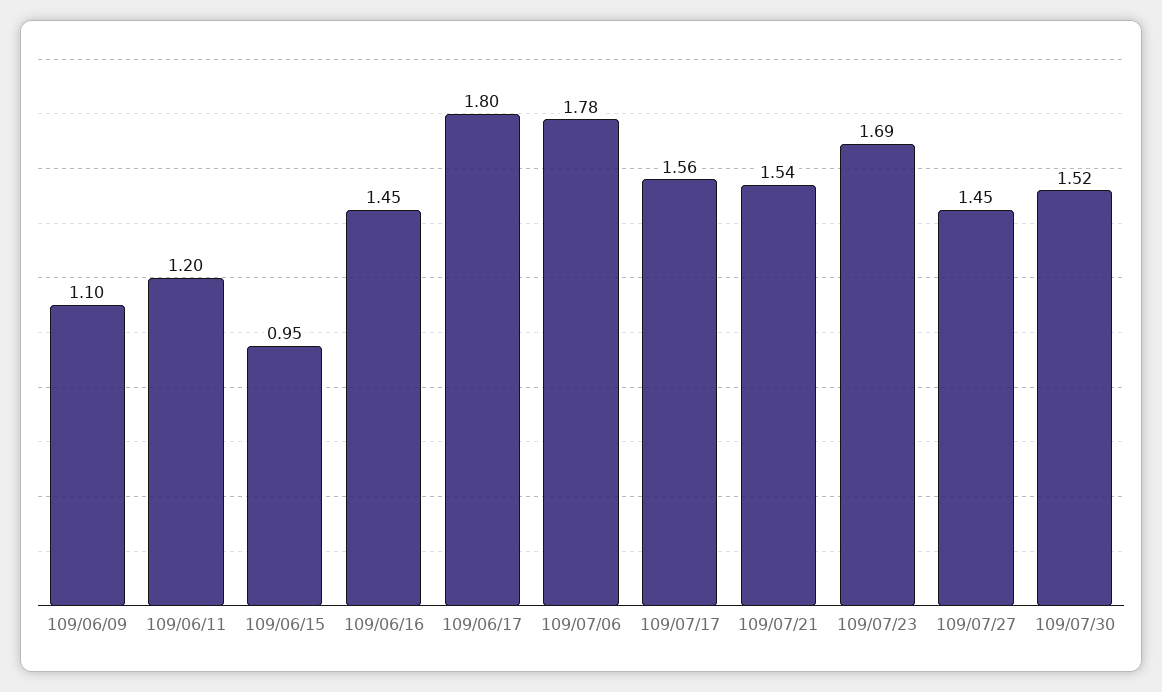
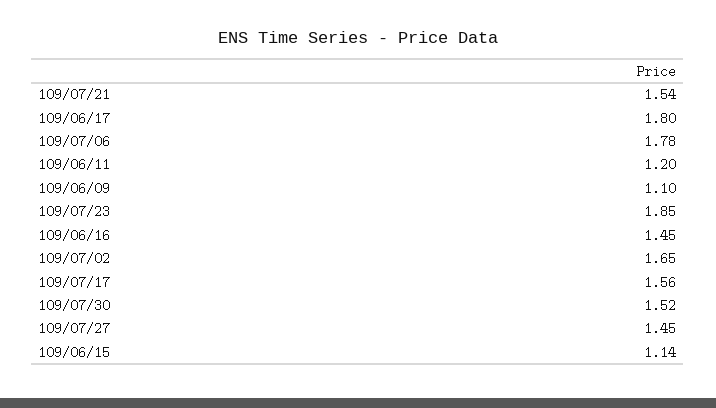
109/06/15: 0.95 -> 1.14
109/07/23: 1.69 -> 1.85
109/07/02: none -> 1.65

